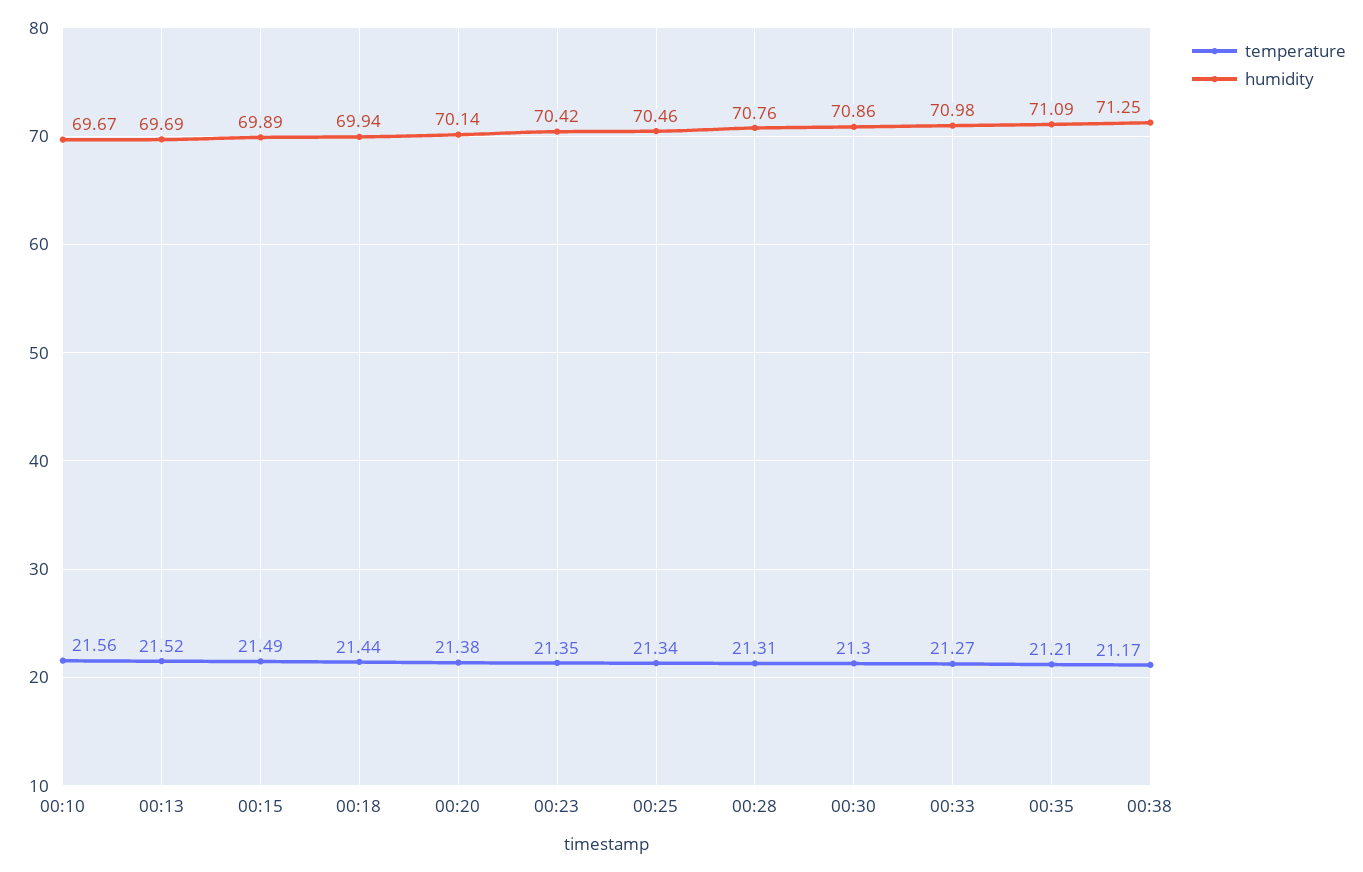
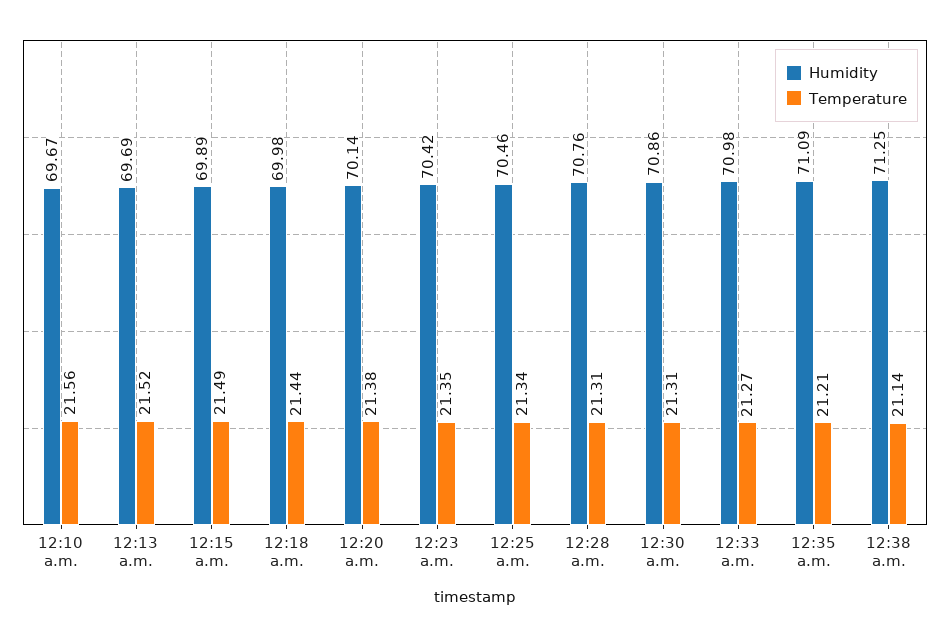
humidity, 00:18: 69.94 -> 69.98
temperature, 00:30: 21.3 -> 21.31
temperature, 00:38: 21.17 -> 21.14

